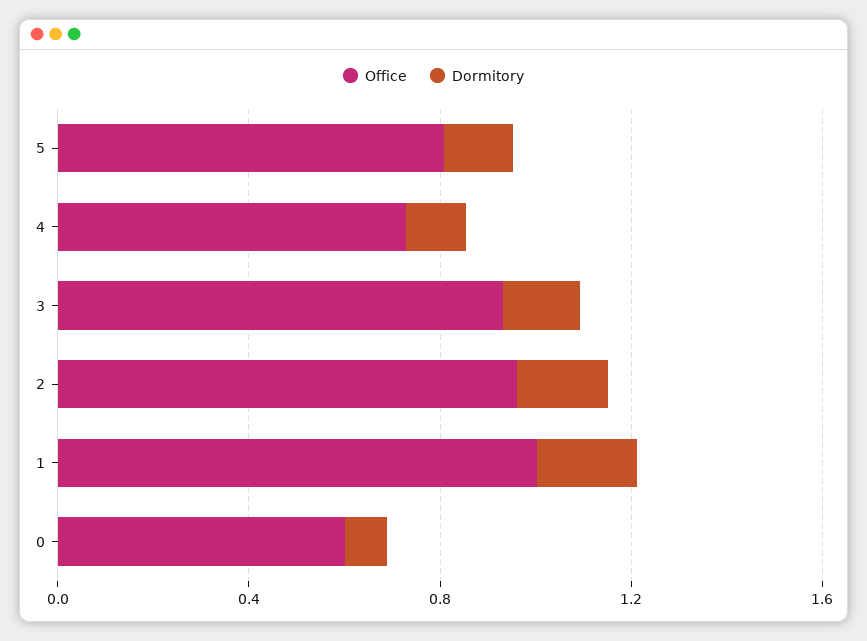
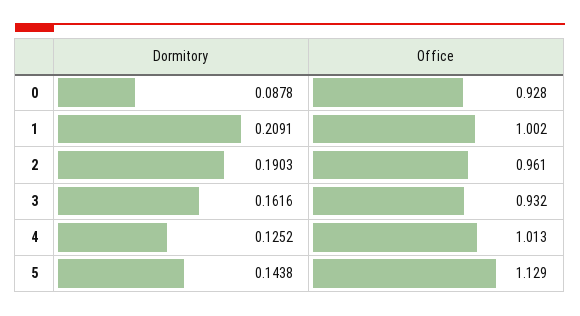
Office, 5: 0.8 -> 1.129
Office, 4: 0.7 -> 1.013
Office, 0: 0.6 -> 0.928

